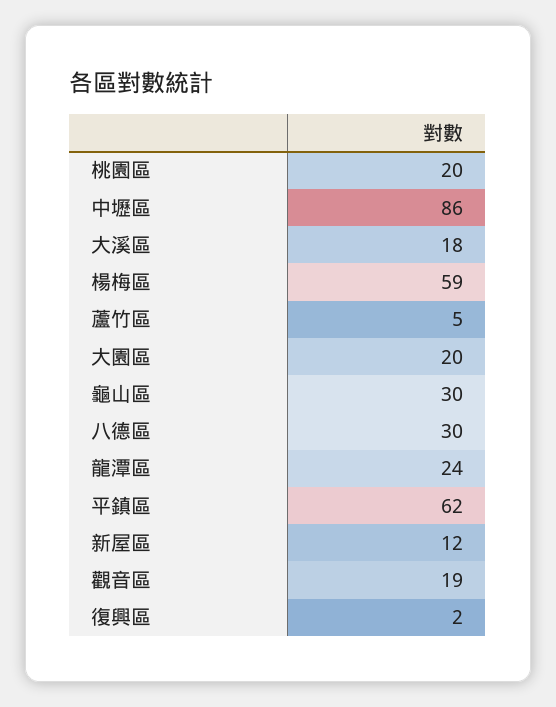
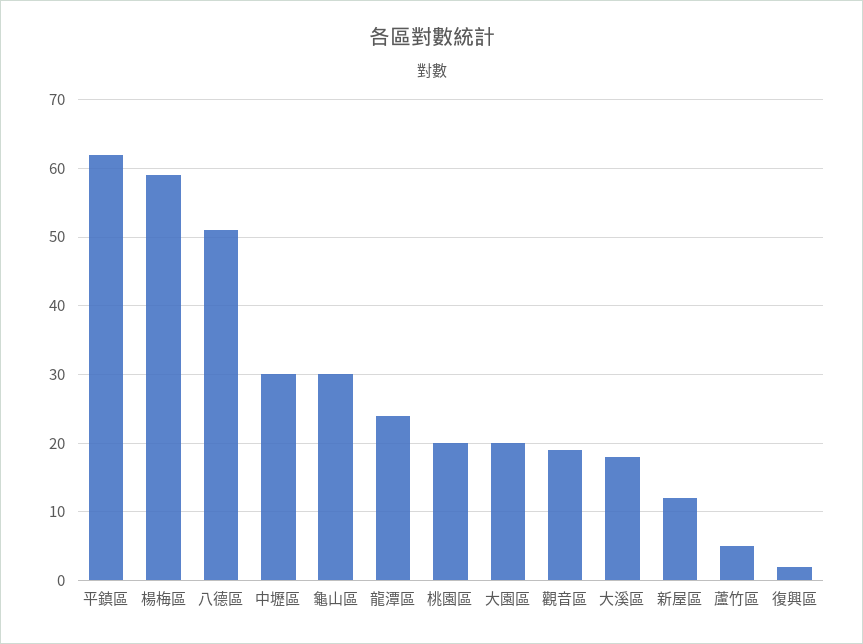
中壢區: 86 -> 30
八德區: 30 -> 51

